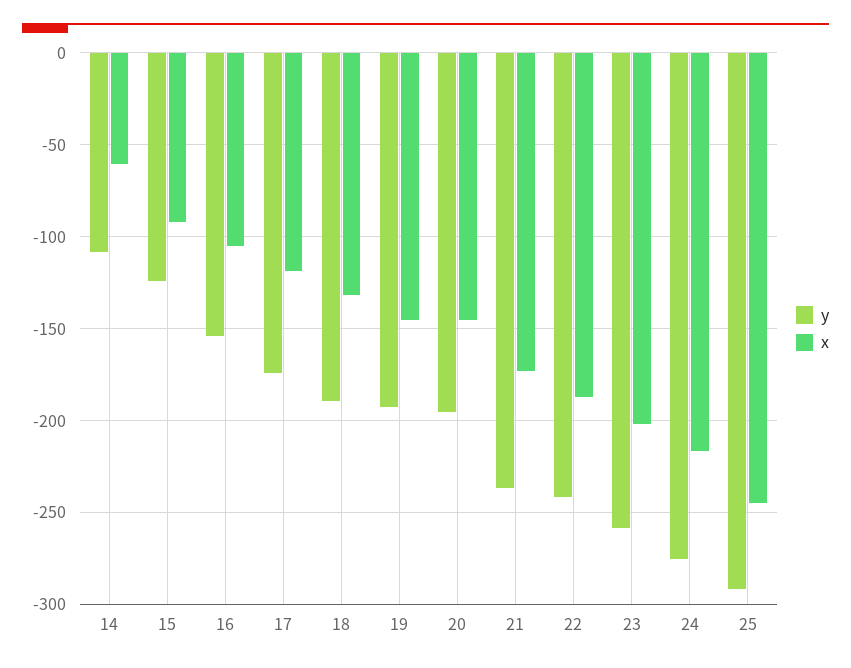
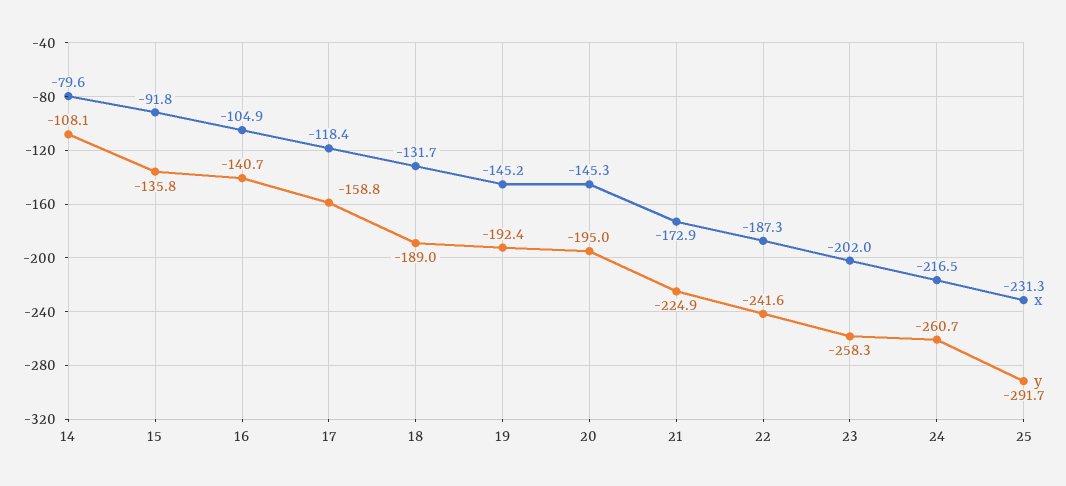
x, 14: -60 -> -79.6
y, 15: -125 -> -135.8
y, 16: -155 -> -140.7
y, 17: -175 -> -158.8
y, 21: -235 -> -224.9
y, 24: -275 -> -260.7
x, 25: -245 -> -231.3

